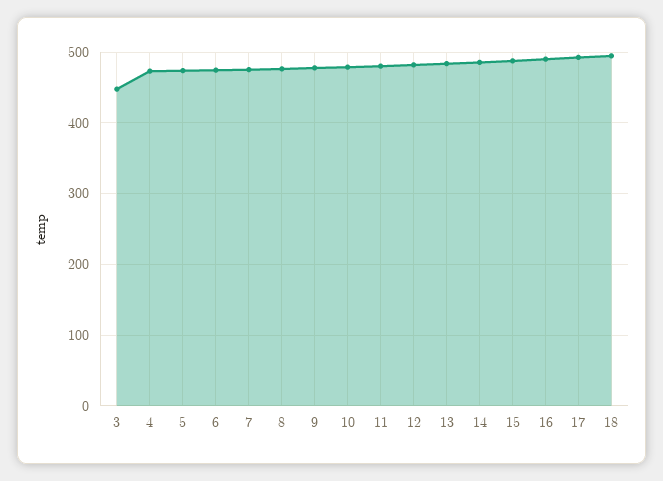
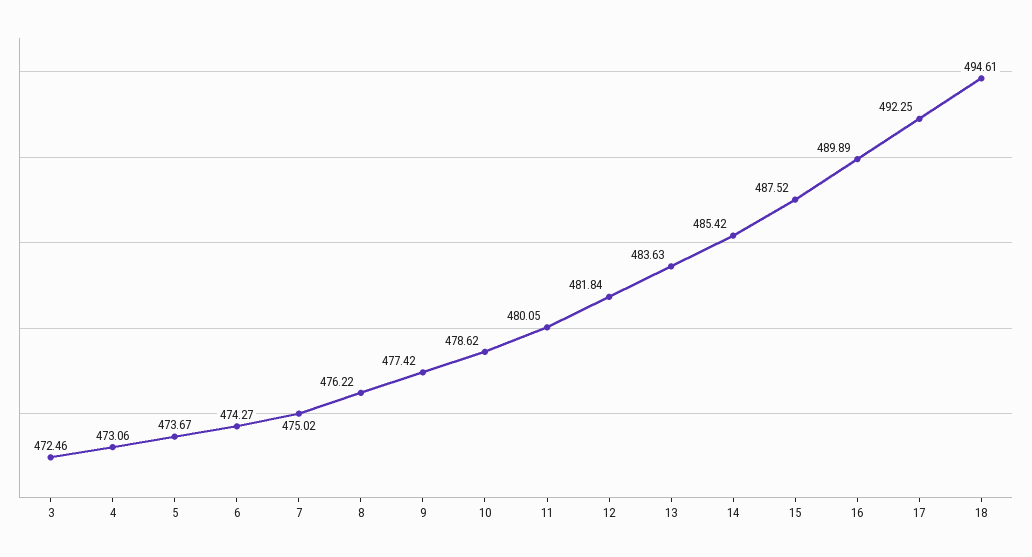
3: 450 -> 472.46

